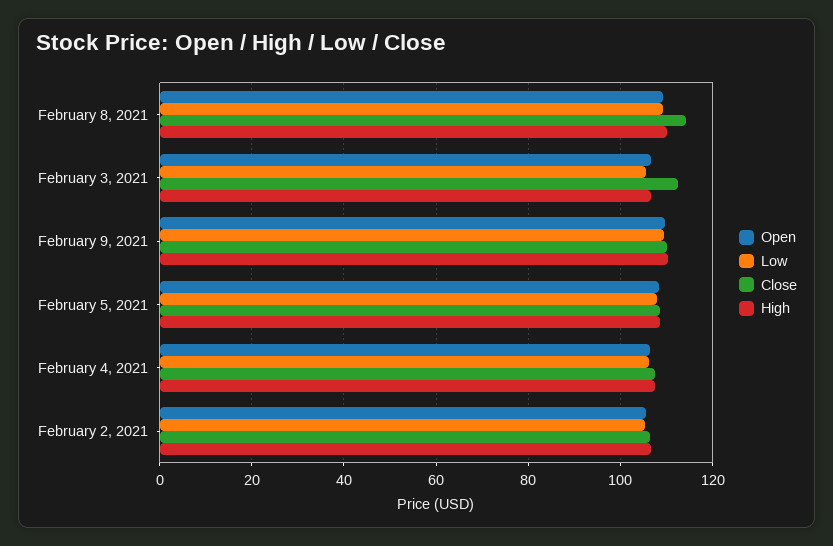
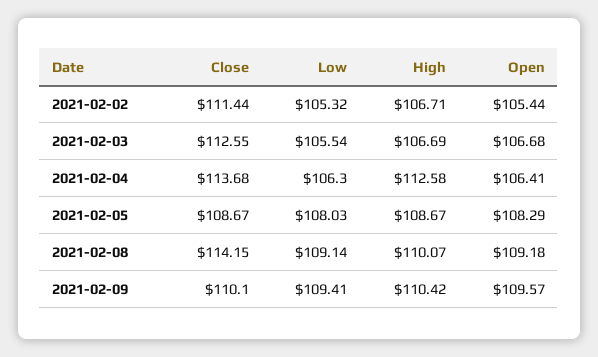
Close, February 4, 2021: 108 -> 113.68
High, February 4, 2021: 108 -> 112.58
Close, February 2, 2021: 106 -> 111.44

